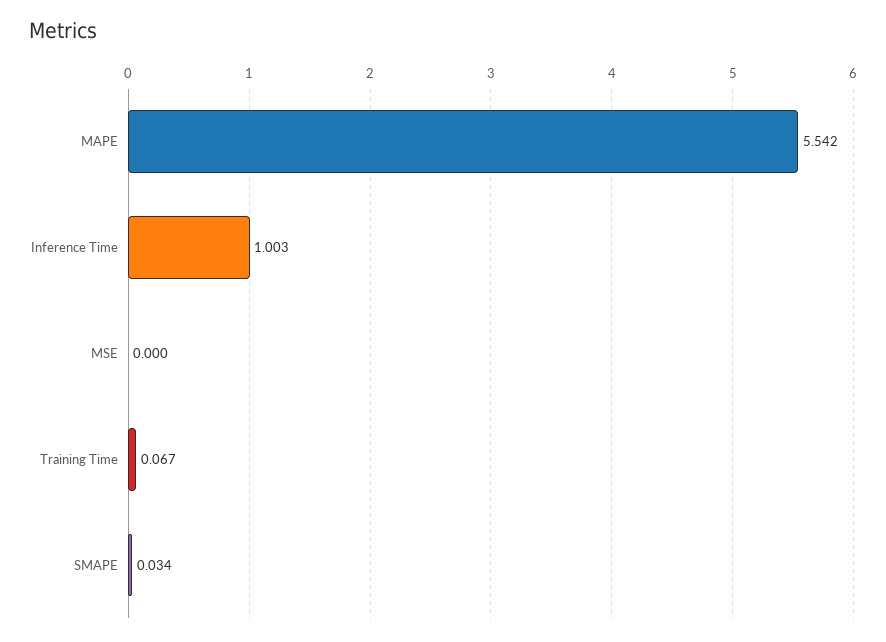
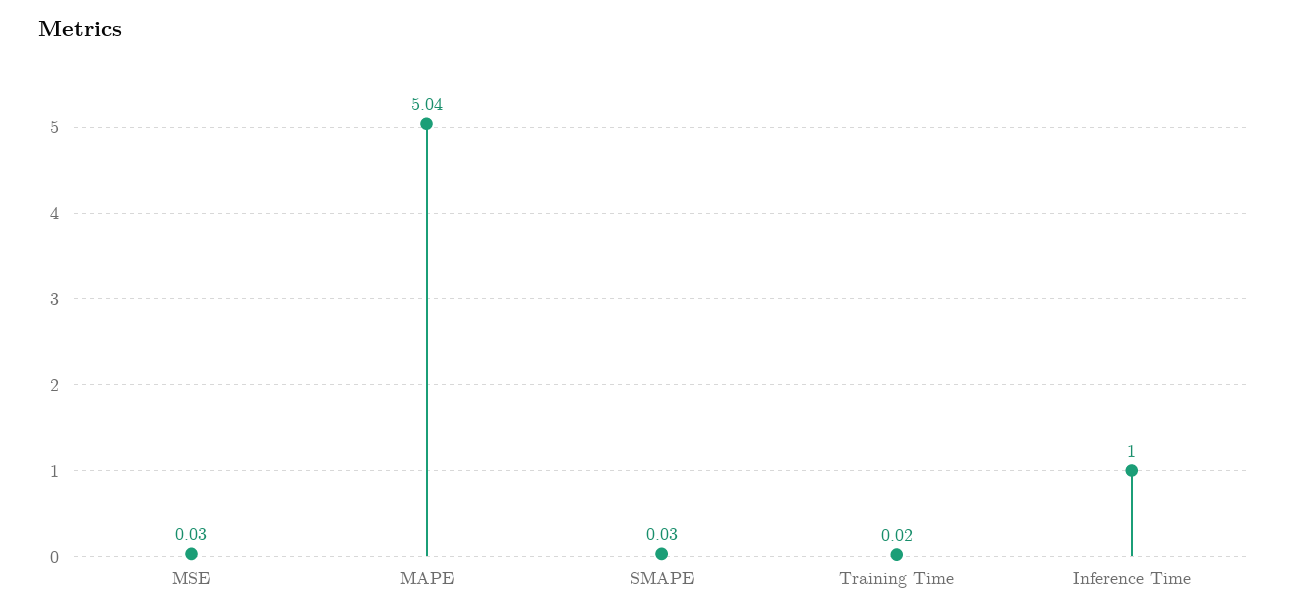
MAPE: 5.542 -> 5.04
MSE: 0 -> 0.03
Training Time: 0.067 -> 0.02

